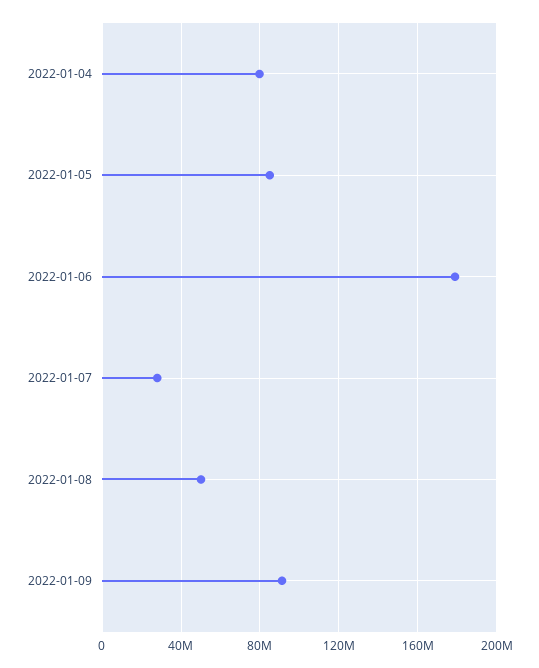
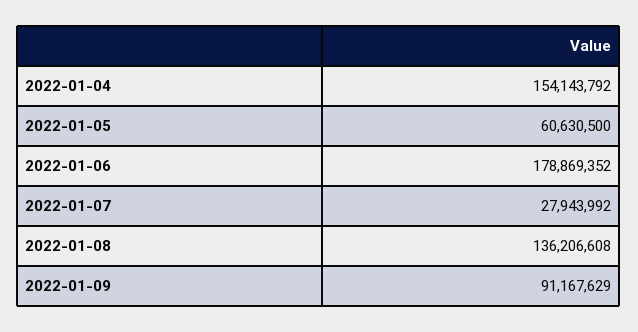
2022-01-04: 80000000 -> 154143792
2022-01-05: 85000000 -> 60630500
2022-01-08: 50000000 -> 136206608

